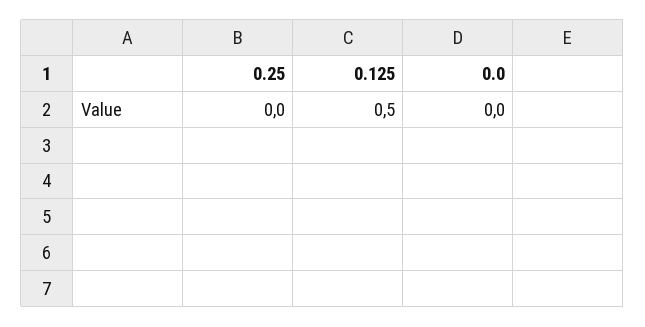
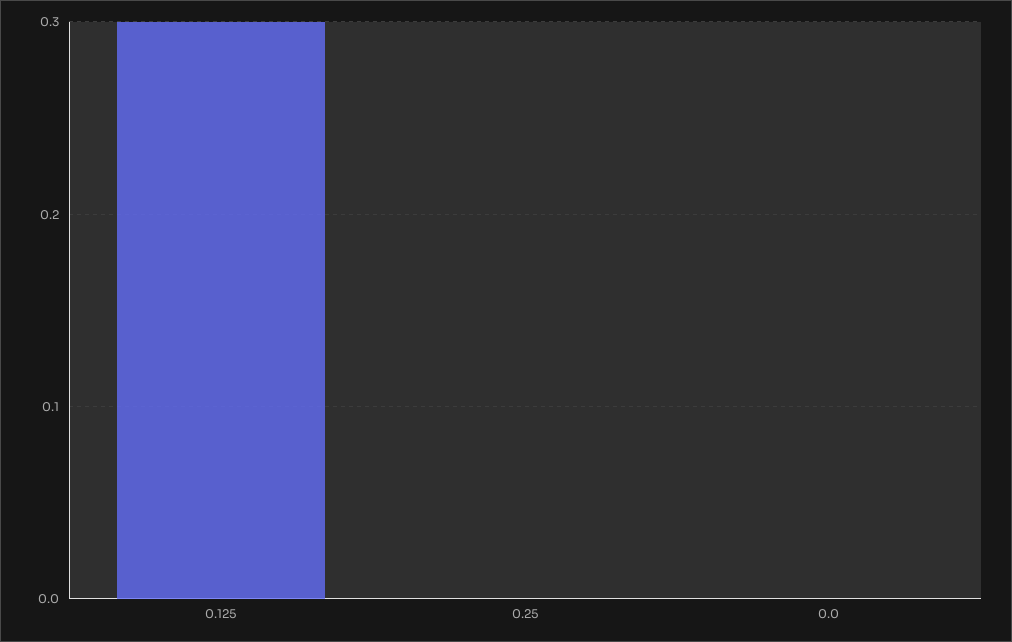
0.125: 0.5 -> 0.3

